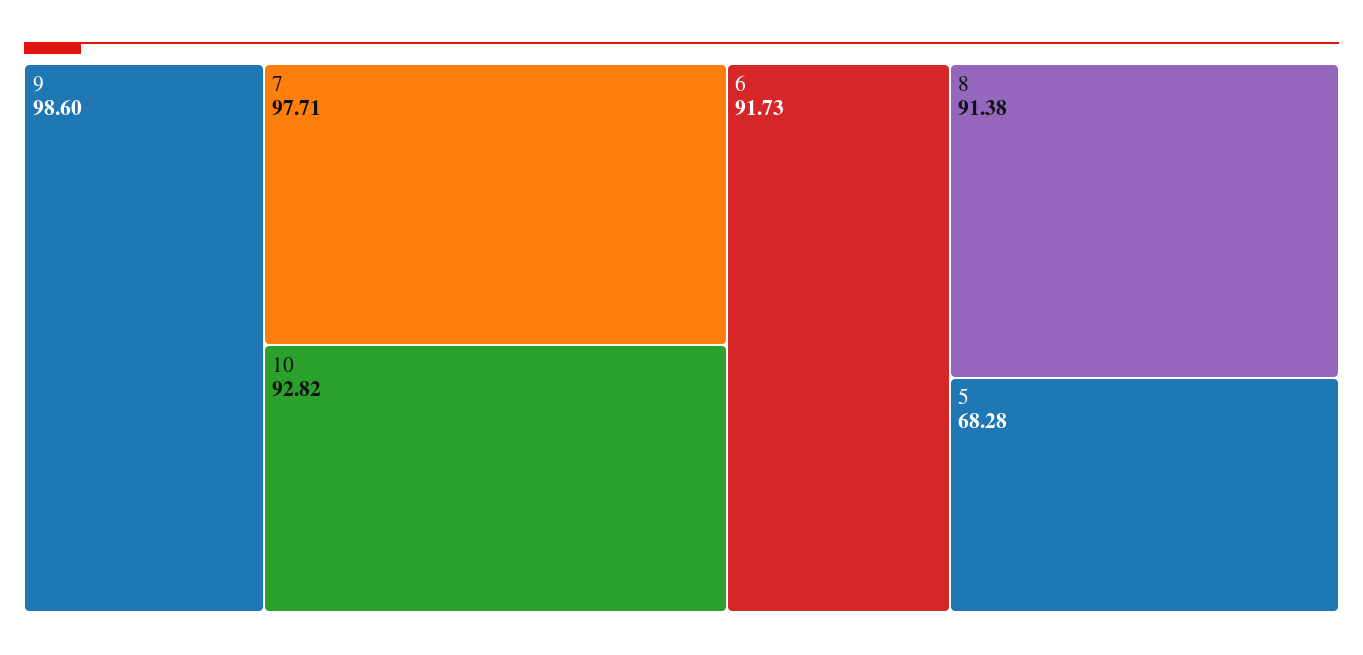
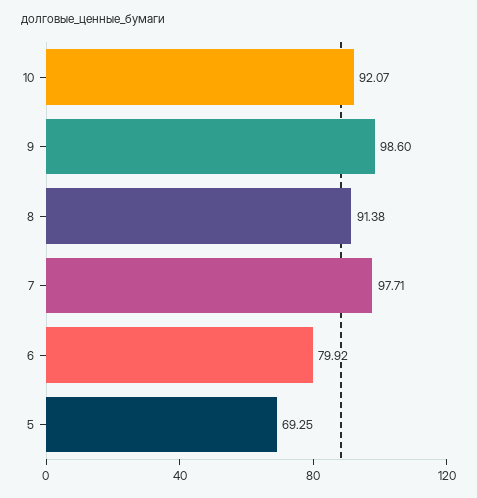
10: 92.82 -> 92.07
6: 91.73 -> 79.92
5: 68.28 -> 69.25

